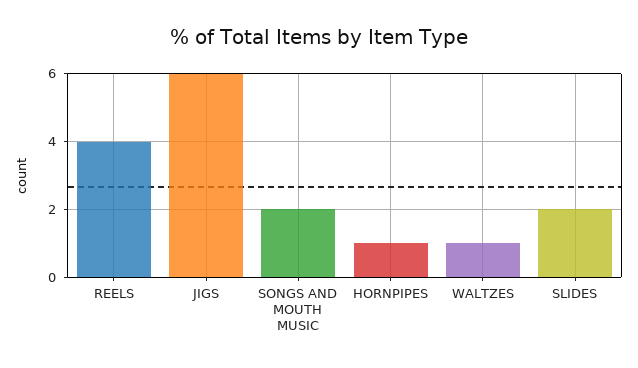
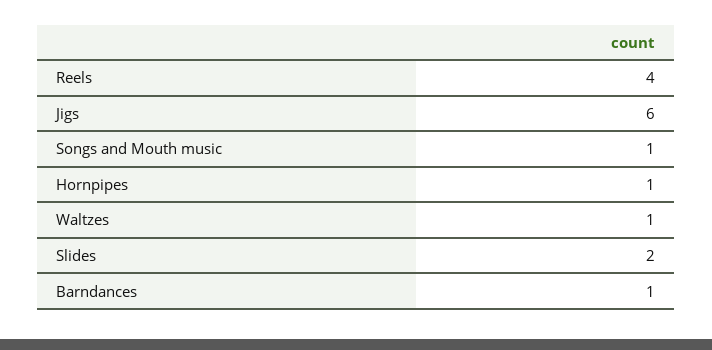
SONGS AND MOUTH MUSIC: 2 -> 1
Barndances: none -> 1

